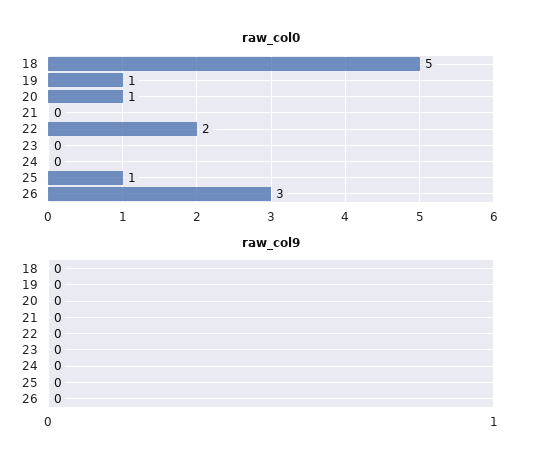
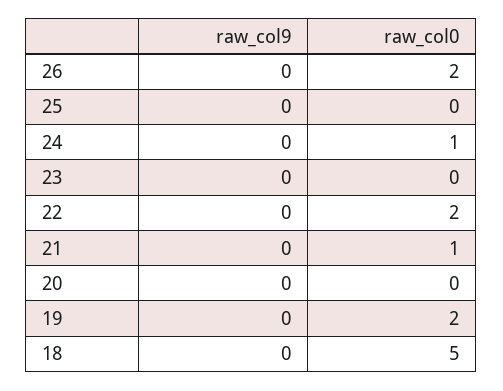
raw_col0, 19: 1 -> 2
raw_col0, 20: 1 -> 0
raw_col0, 21: 0 -> 1
raw_col0, 24: 0 -> 1
raw_col0, 25: 1 -> 0
raw_col0, 26: 3 -> 2

